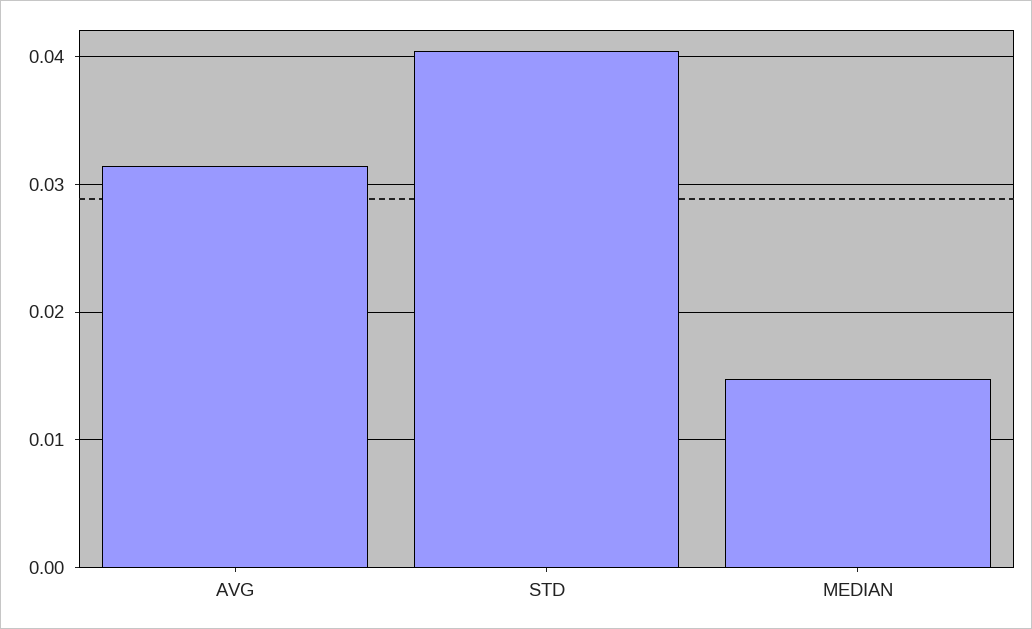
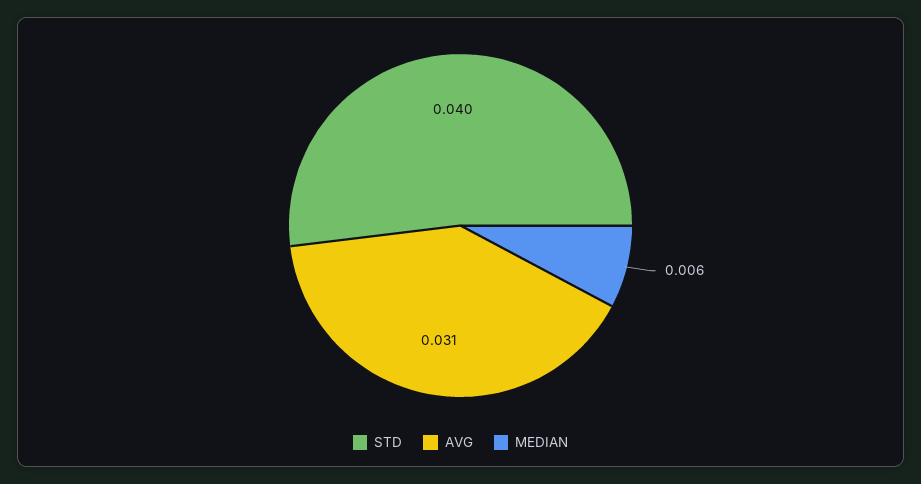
MEDIAN: 0.015 -> 0.006

